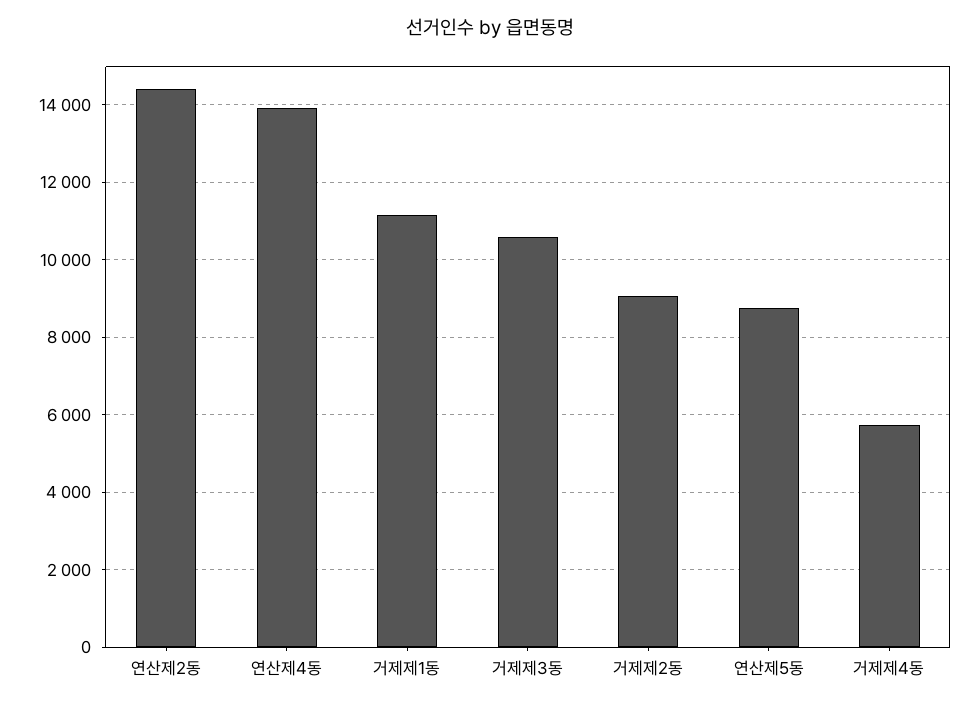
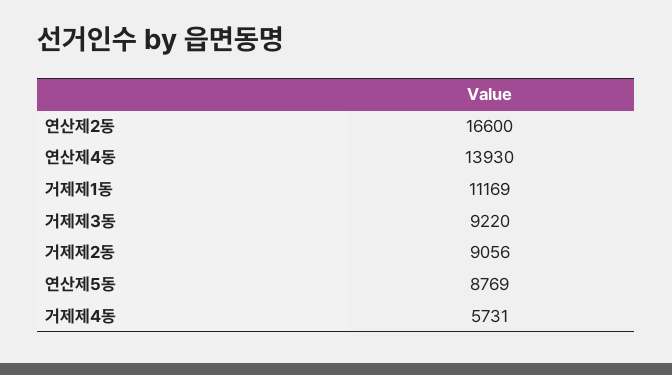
연산제2동: 14400 -> 16600
거제제3동: 10600 -> 9220

